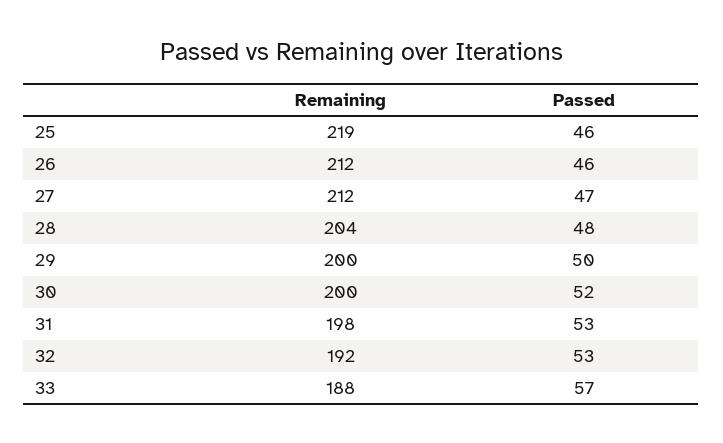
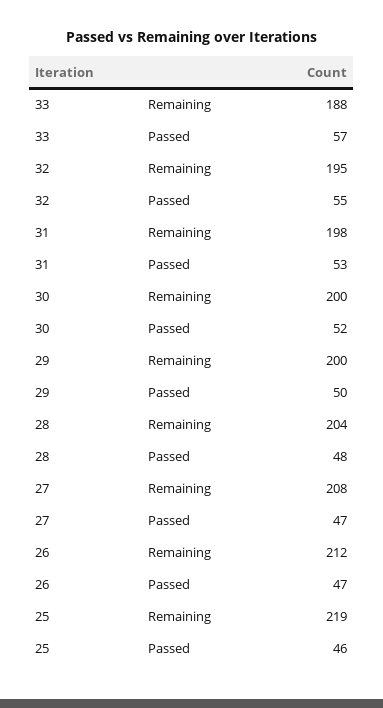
Passed, 26: 46 -> 47
Remaining, 27: 212 -> 208
Remaining, 32: 192 -> 195
Passed, 32: 53 -> 55

